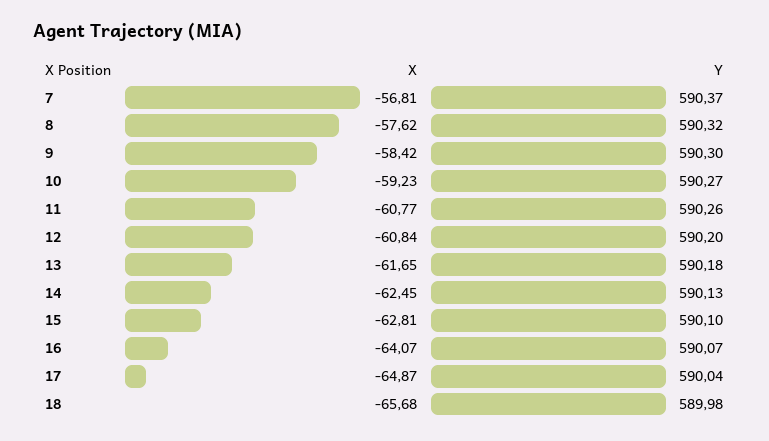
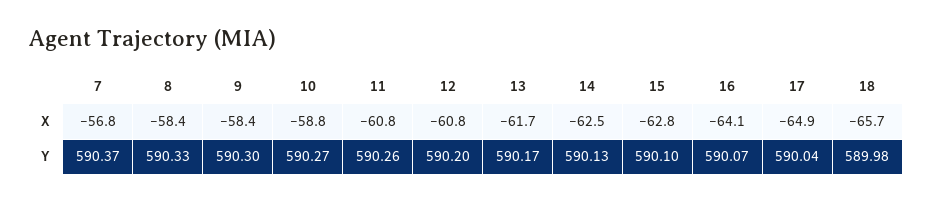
X, 8: -57.62 -> -58.4
Y, 8: 590.32 -> 590.33
X, 10: -59.23 -> -58.8
Y, 13: 590.18 -> 590.17

